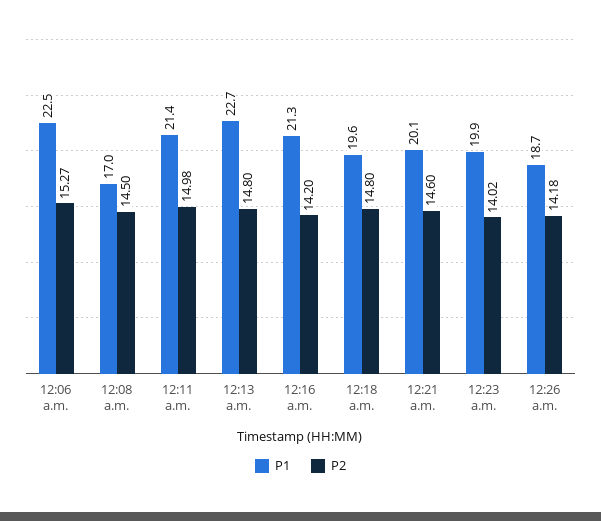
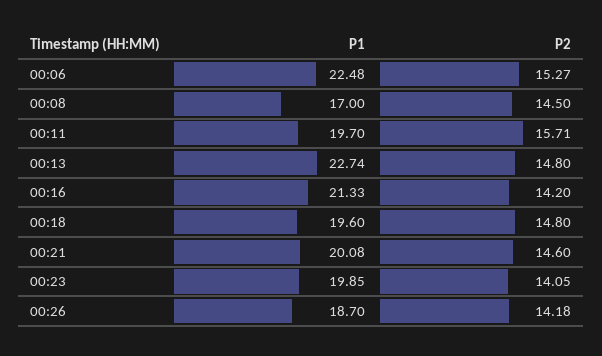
P1, 12:11 a.m.: 21.4 -> 19.7
P2, 12:11 a.m.: 14.98 -> 15.71
P2, 12:23 a.m.: 14.02 -> 14.05

